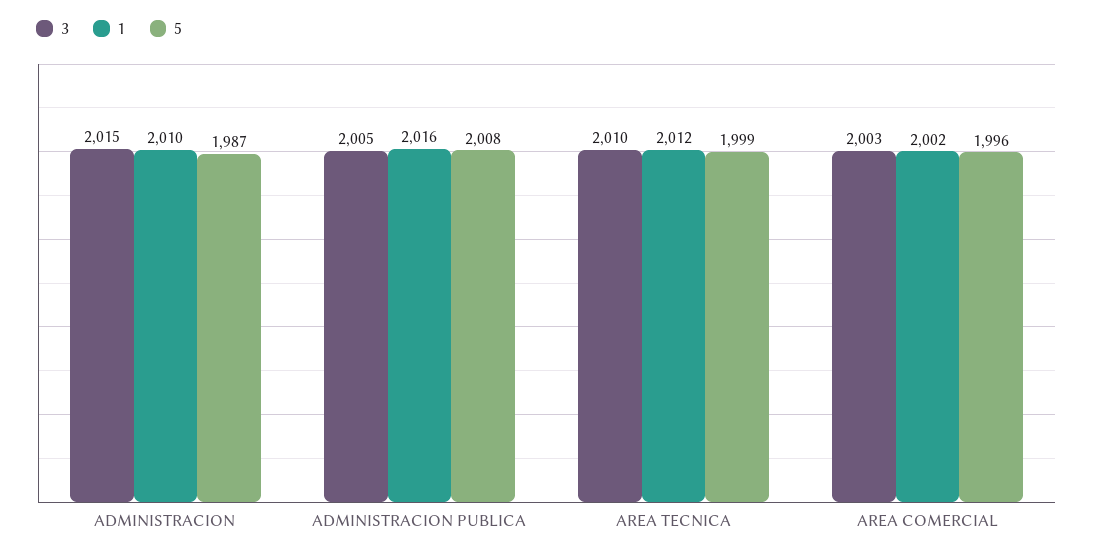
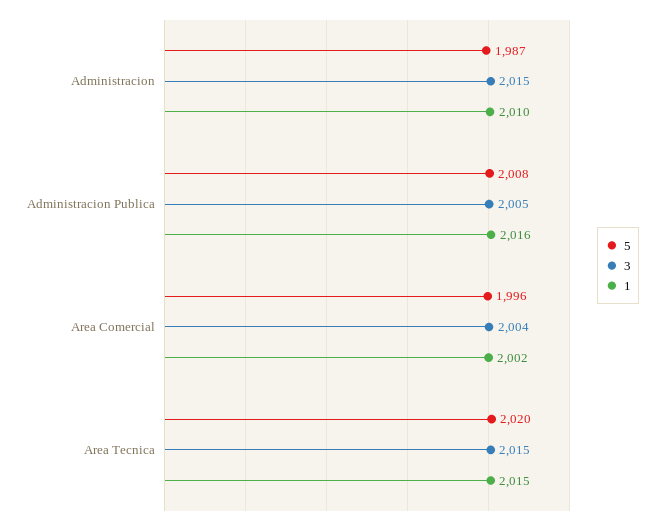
3, AREA TECNICA: 2010 -> 2015
1, AREA TECNICA: 2012 -> 2015
5, AREA TECNICA: 1999 -> 2020
3, AREA COMERCIAL: 2003 -> 2004

